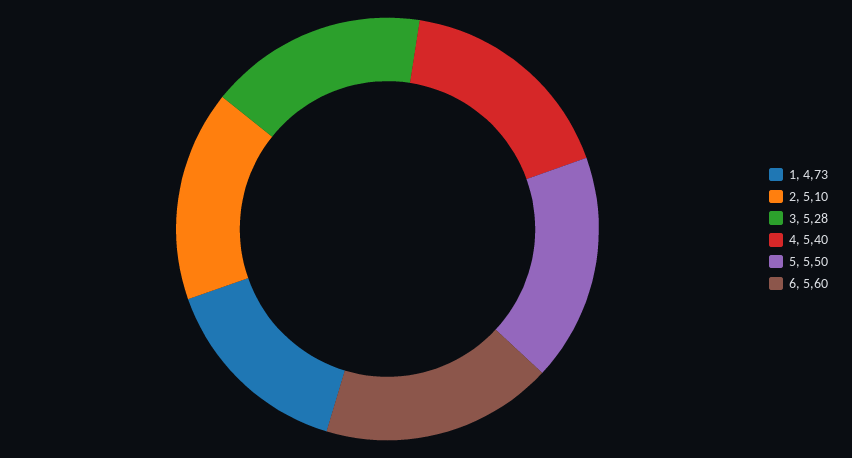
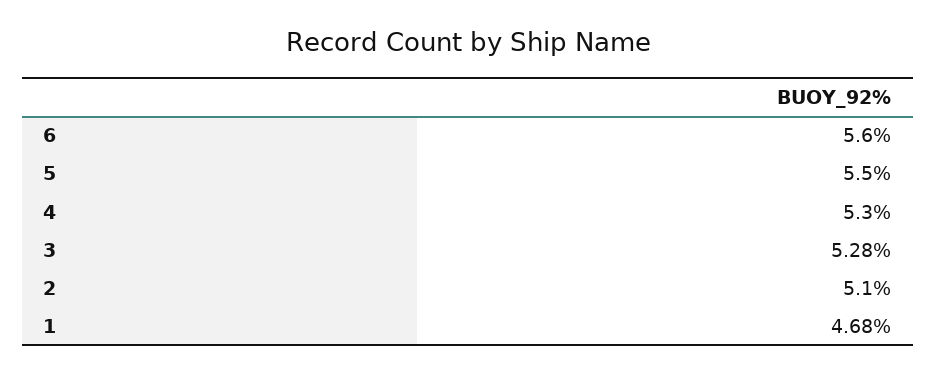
1: 4.73 -> 4.68
4: 5.4 -> 5.3

